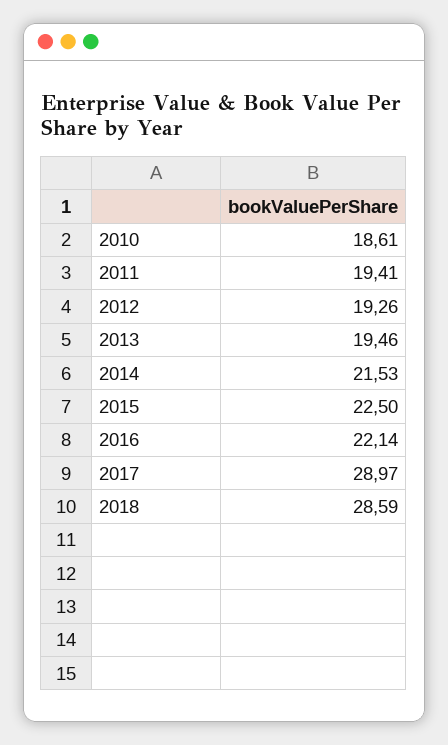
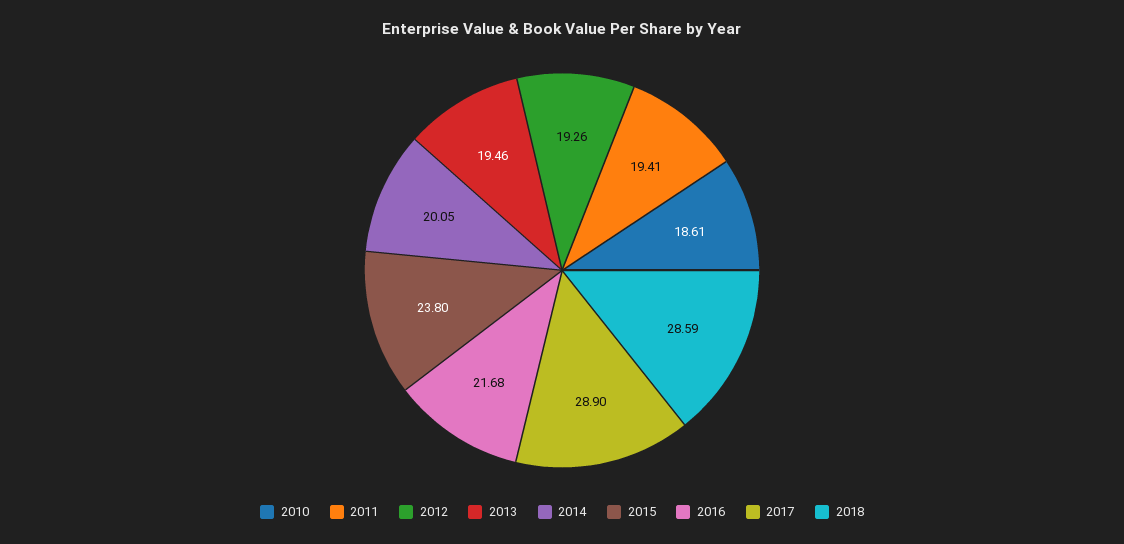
2014: 21.53 -> 20.05
2015: 22.5 -> 23.8
2016: 22.14 -> 21.68
2017: 28.97 -> 28.9

